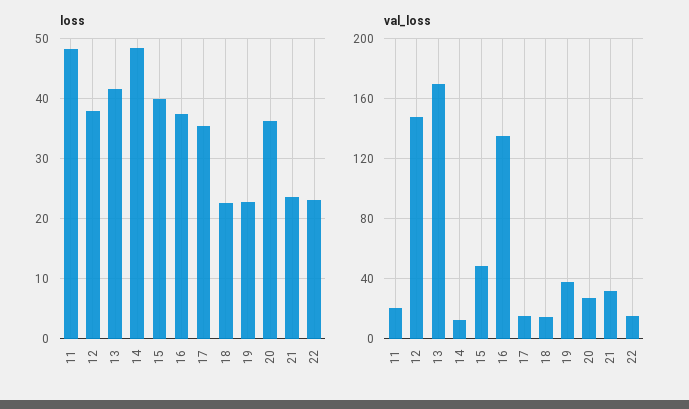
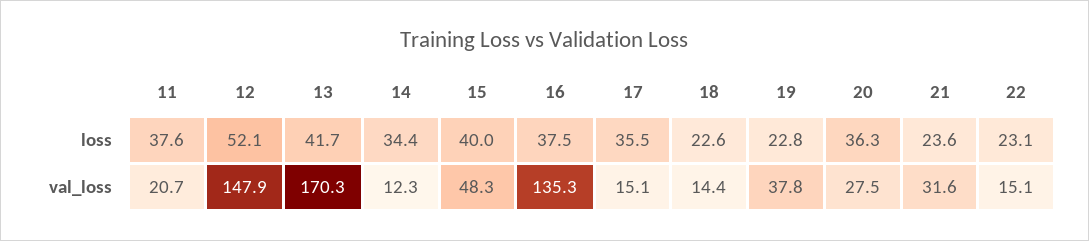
loss, 11: 48 -> 37.6
loss, 12: 38 -> 52.1
loss, 14: 48 -> 34.4

